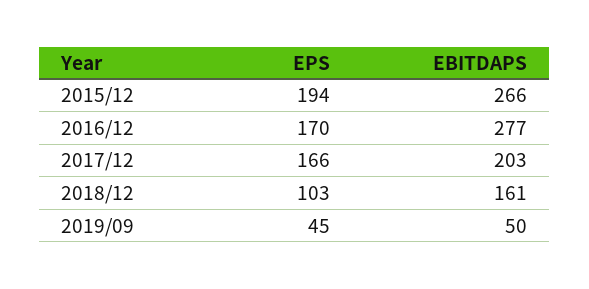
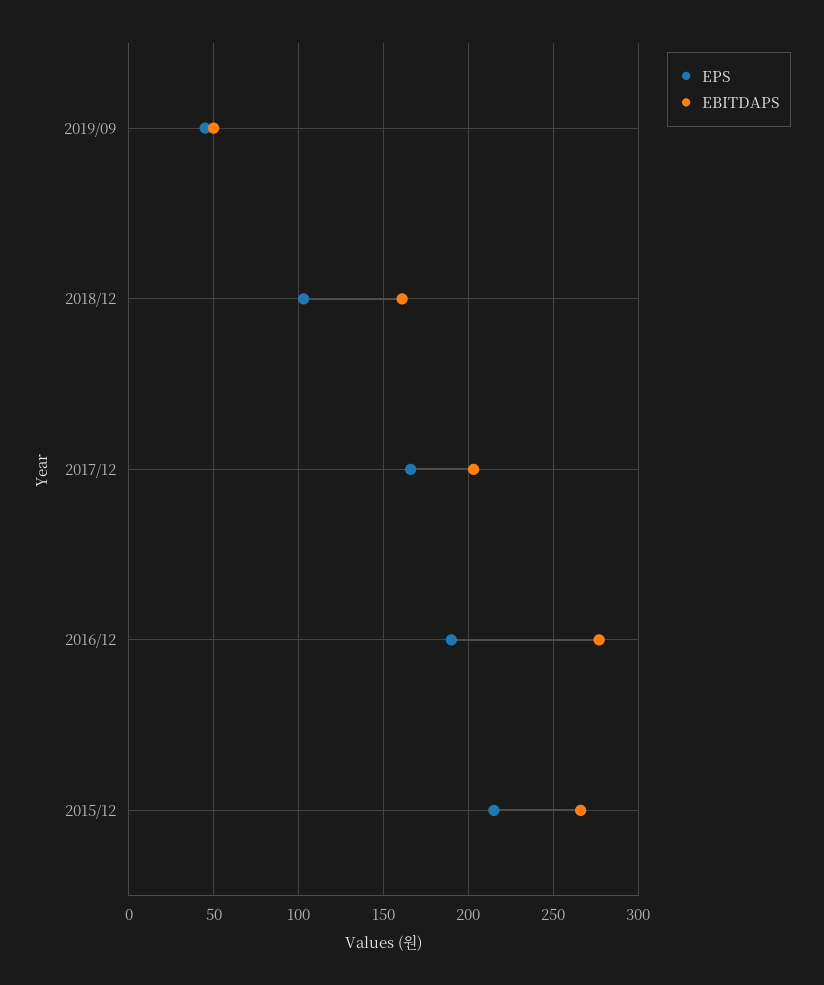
EPS, 2015/12: 194 -> 215
EPS, 2016/12: 170 -> 190

